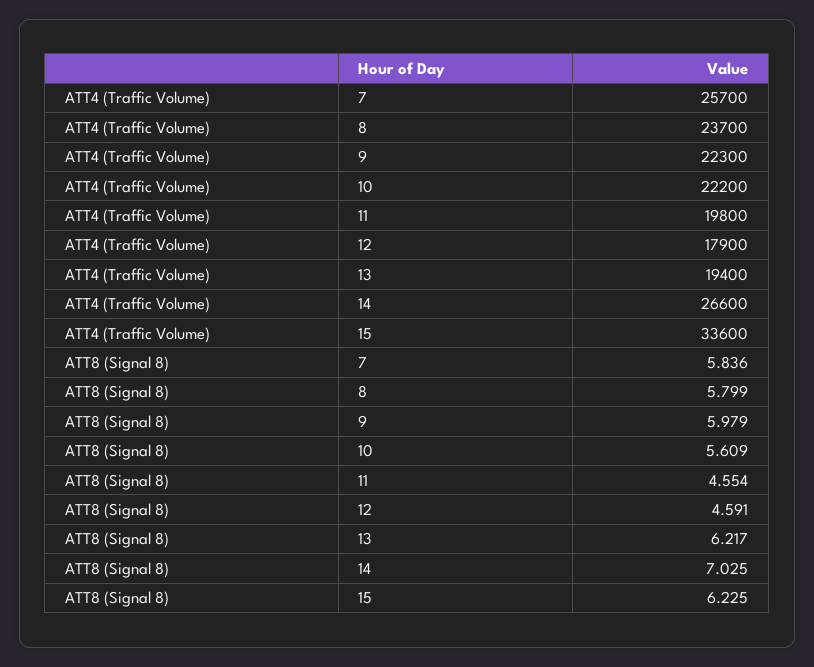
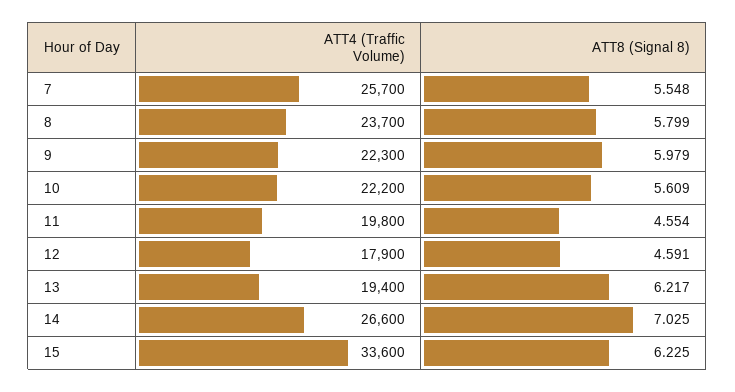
ATT8 (Signal 8), 7: 5.836 -> 5.548

